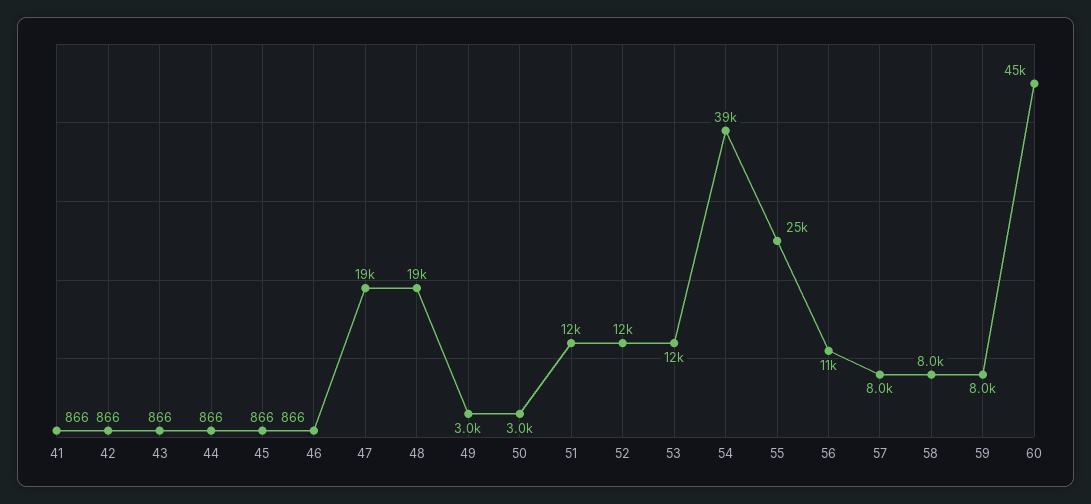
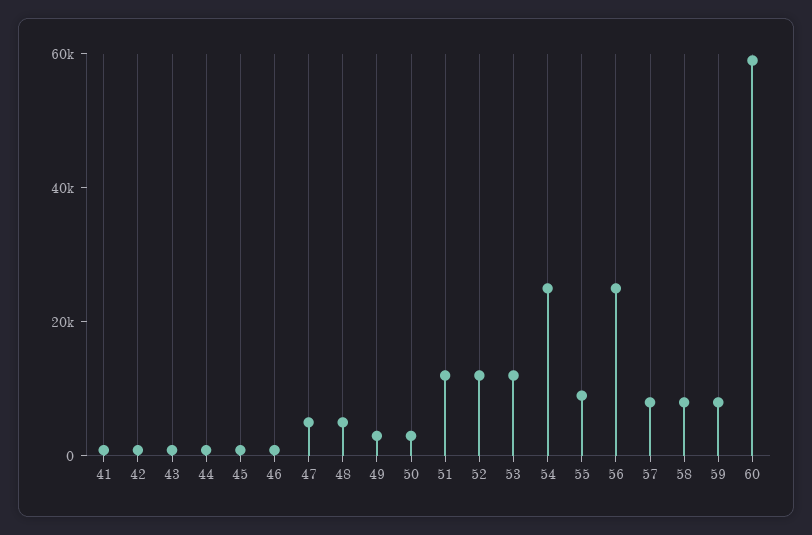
47: 19000 -> 5000
48: 19000 -> 5000
54: 39000 -> 25000
55: 25000 -> 10000
56: 11000 -> 25000
60: 45000 -> 60000

